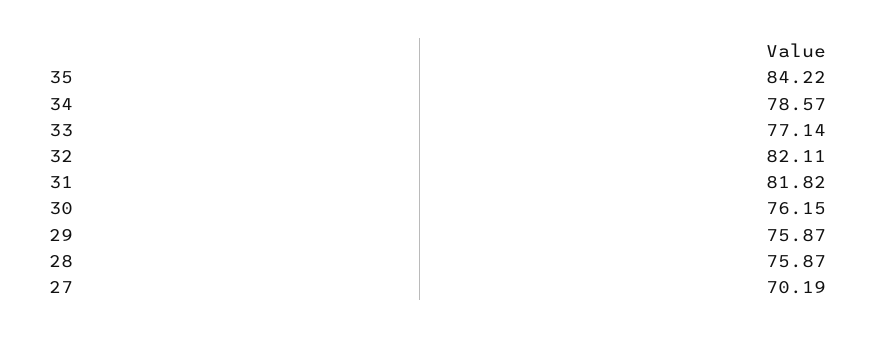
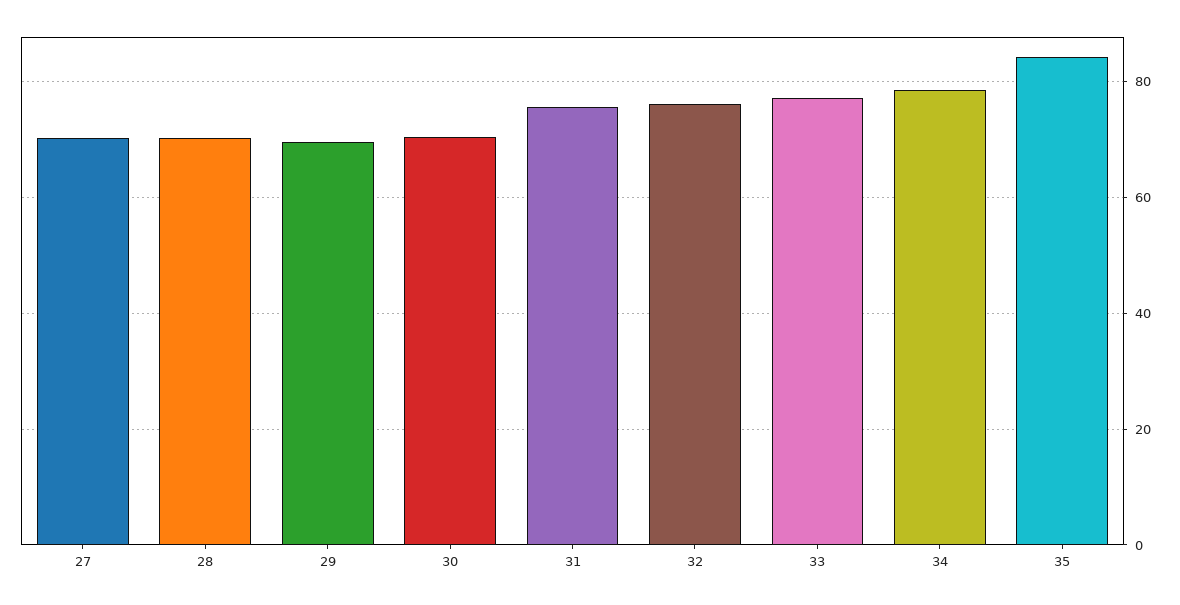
32: 82.11 -> 76
31: 81.82 -> 76
30: 76.15 -> 70
29: 75.87 -> 70
28: 75.87 -> 70

